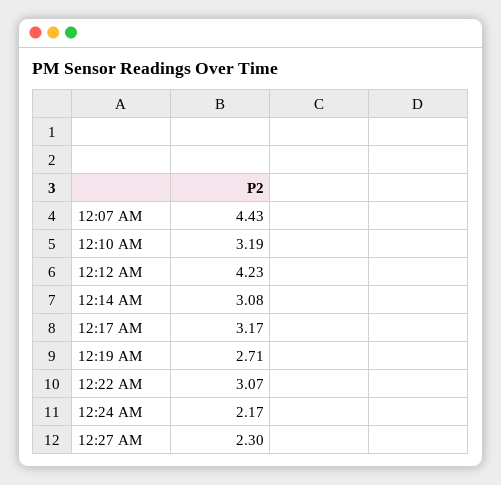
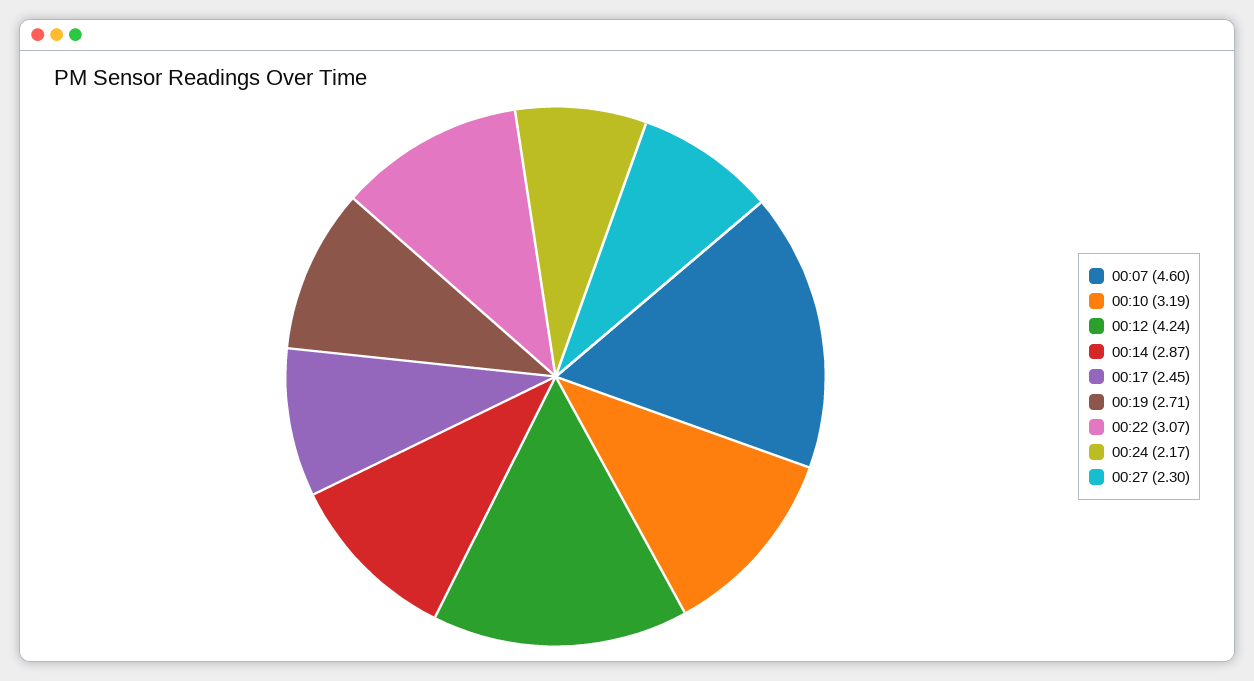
12:07 AM: 4.43 -> 4.6
12:12 AM: 4.23 -> 4.24
12:14 AM: 3.08 -> 2.87
12:17 AM: 3.17 -> 2.45

